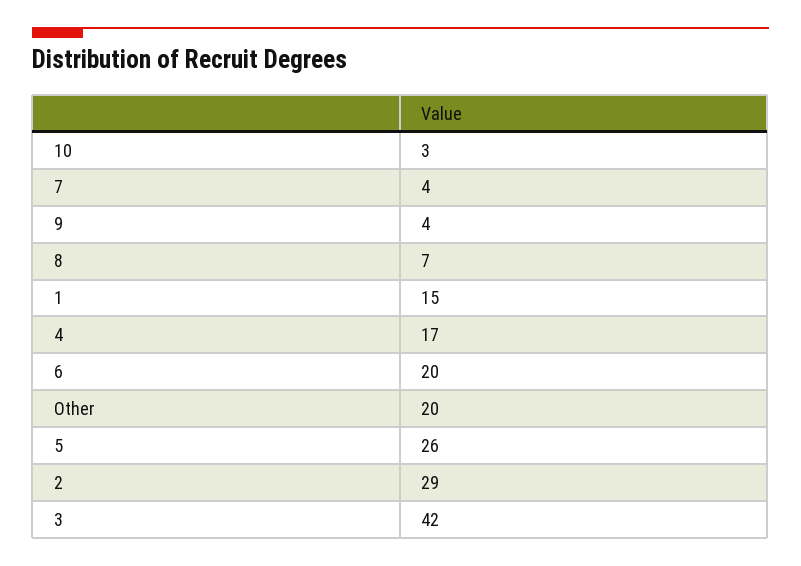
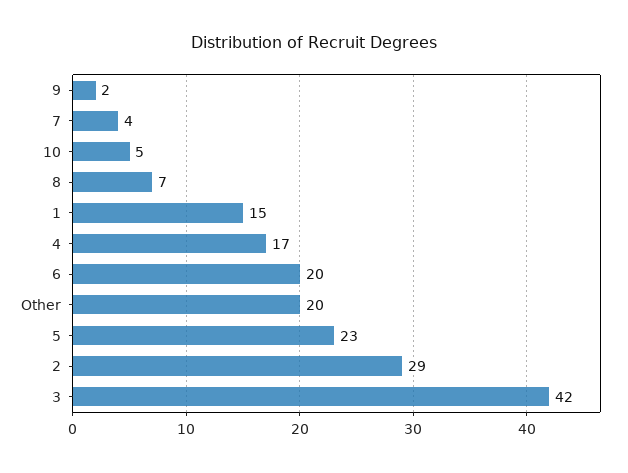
10: 3 -> 5
9: 4 -> 2
5: 26 -> 23

